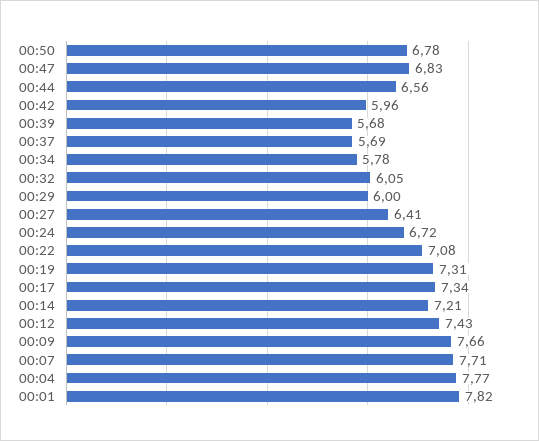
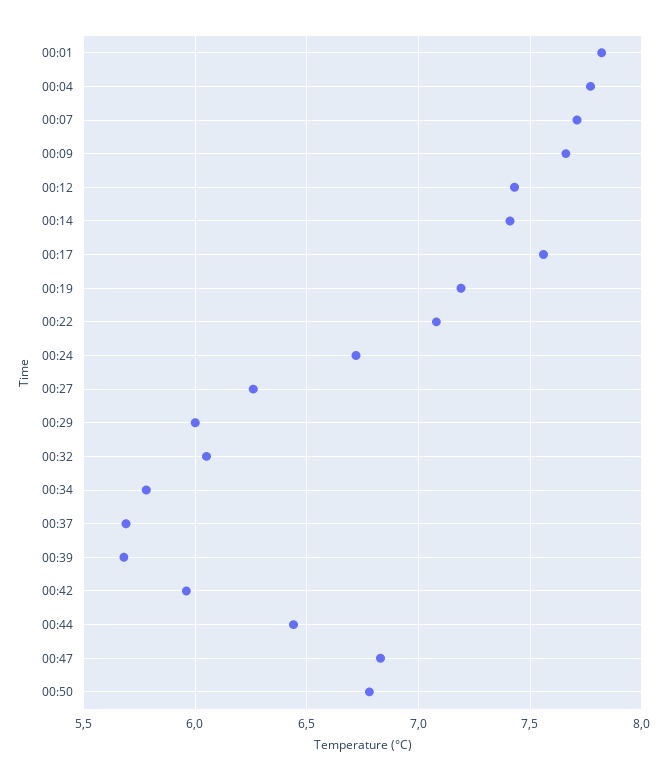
00:44: 6.56 -> 6.45
00:27: 6.41 -> 6.25
00:19: 7.31 -> 7.2
00:17: 7.34 -> 7.55
00:14: 7.21 -> 7.4

